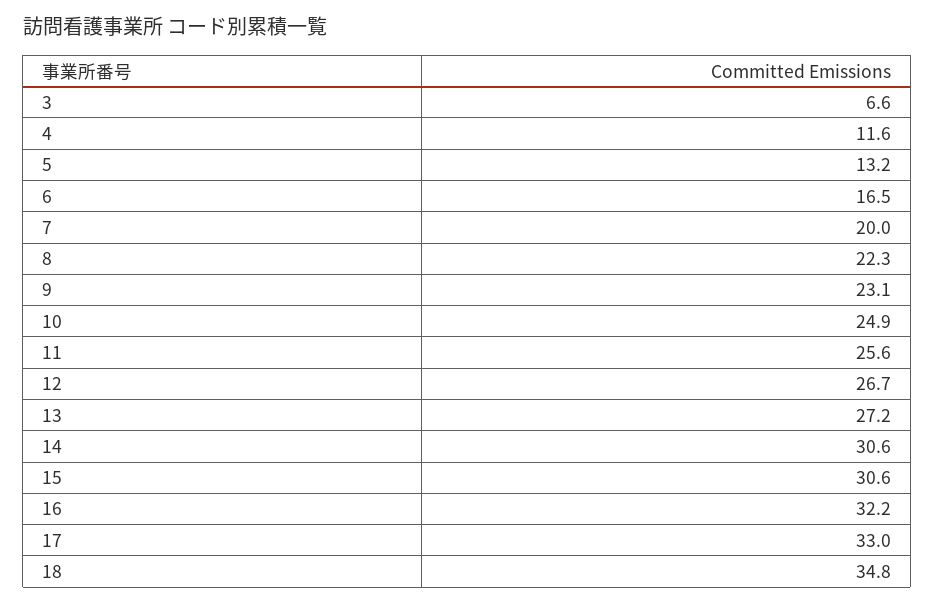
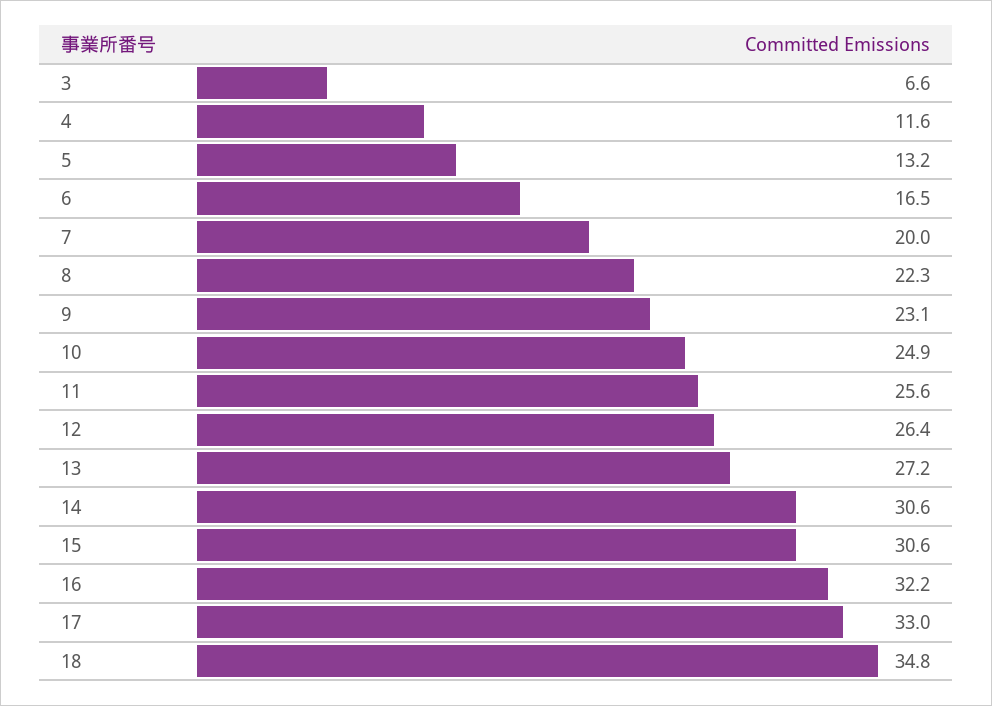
12: 26.7 -> 26.4

